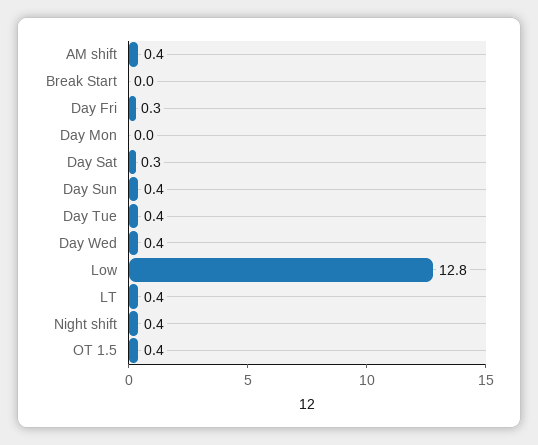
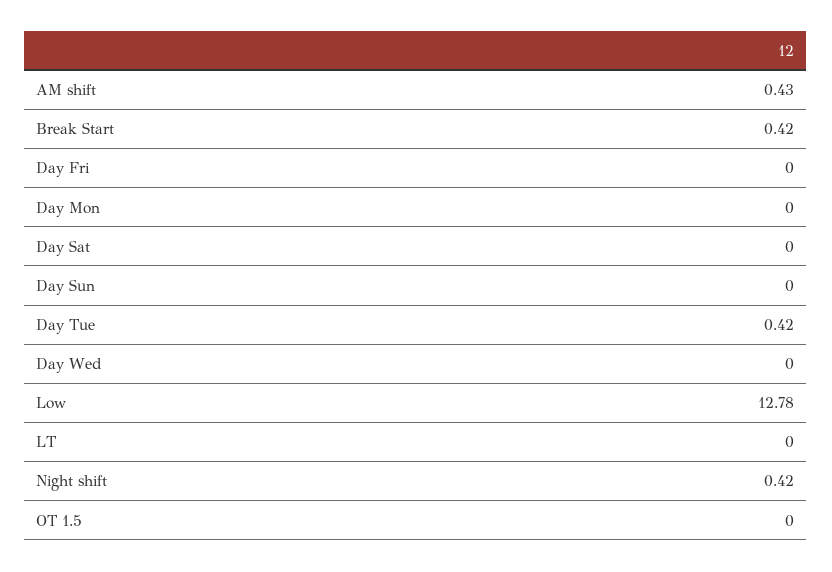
Break Start: 0 -> 0.42
Day Fri: 0.3 -> 0
Day Sat: 0.3 -> 0
Day Sun: 0.4 -> 0
Day Wed: 0.4 -> 0
LT: 0.4 -> 0
OT 1.5: 0.4 -> 0

